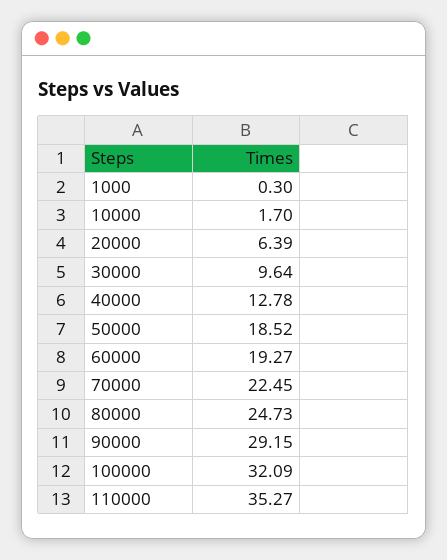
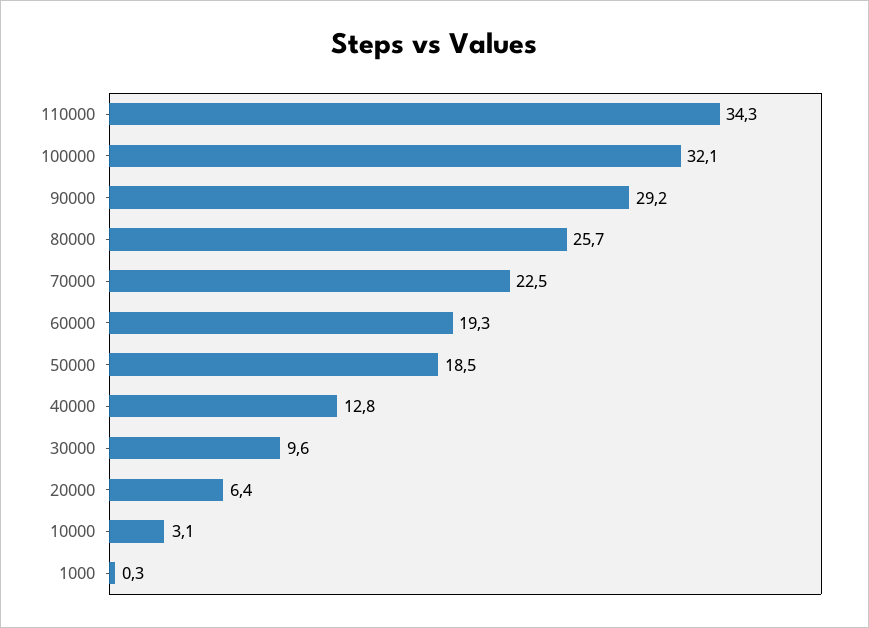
10000: 1.7 -> 3.1
80000: 24.73 -> 25.7
110000: 35.27 -> 34.3

